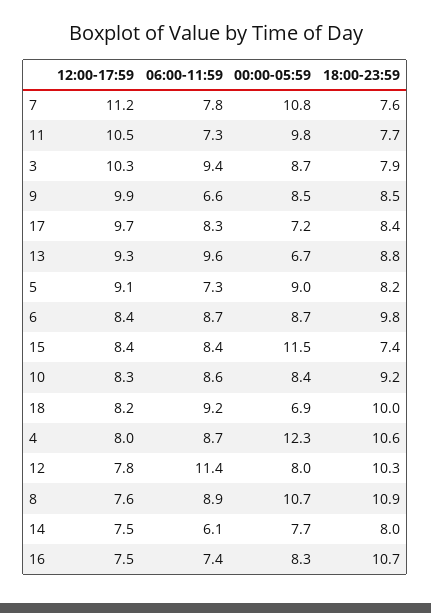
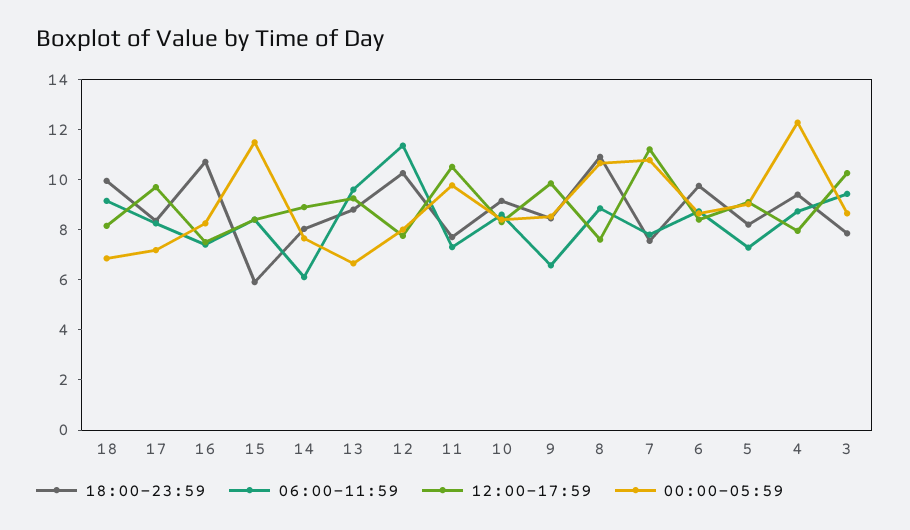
18:00-23:59, 15: 7.4 -> 6
18:00-23:59, 4: 10.6 -> 9.5
12:00-17:59, 14: 7.5 -> 9

